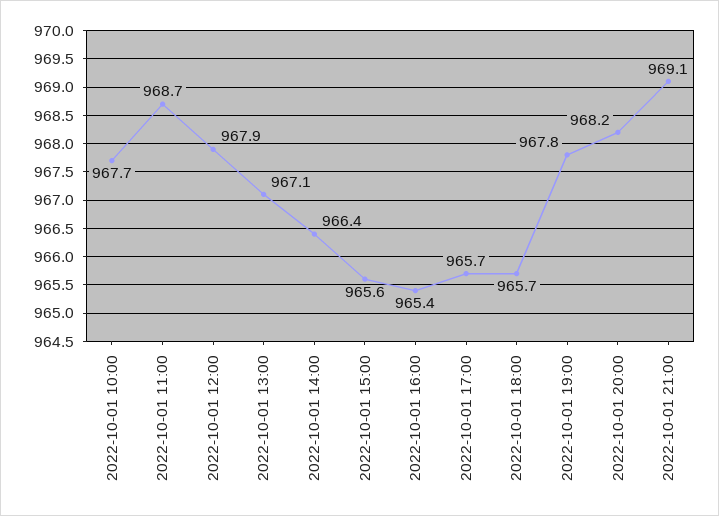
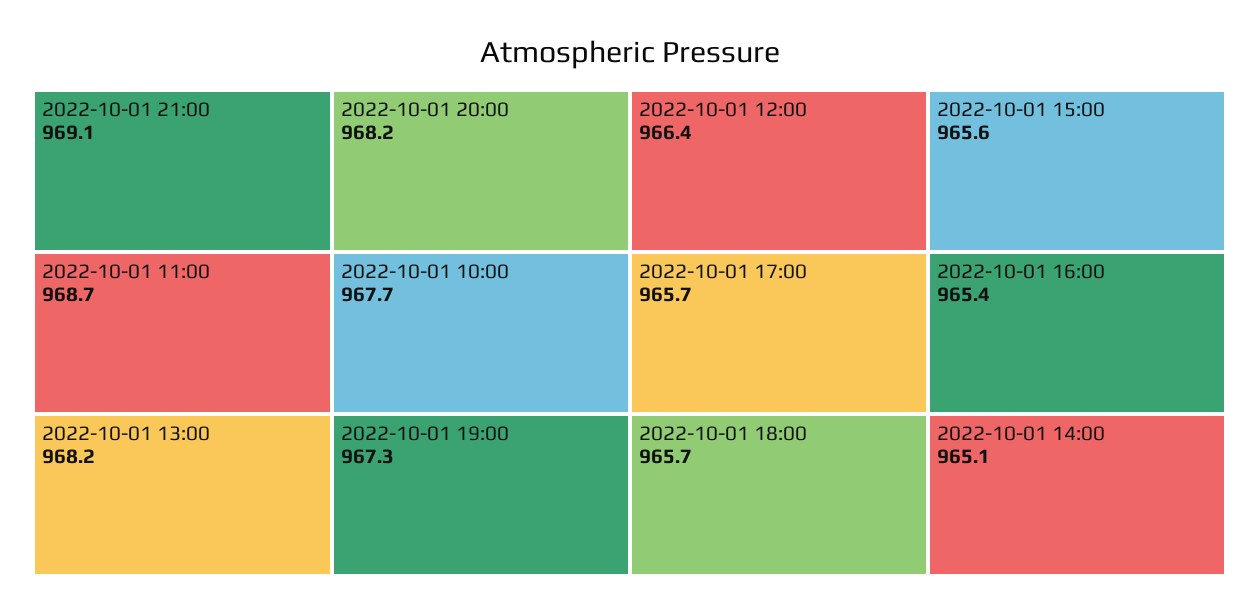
2022-10-01 12:00: 967.9 -> 966.4
2022-10-01 13:00: 967.1 -> 968.2
2022-10-01 14:00: 966.4 -> 965.1
2022-10-01 19:00: 967.8 -> 967.3

